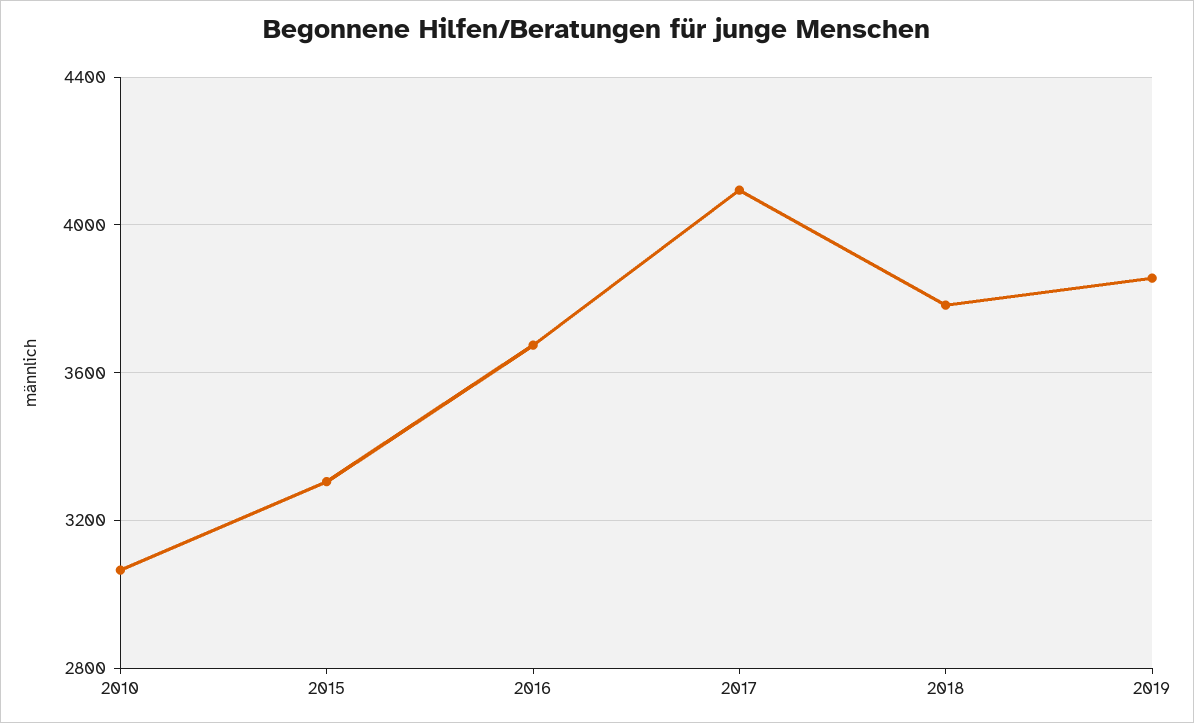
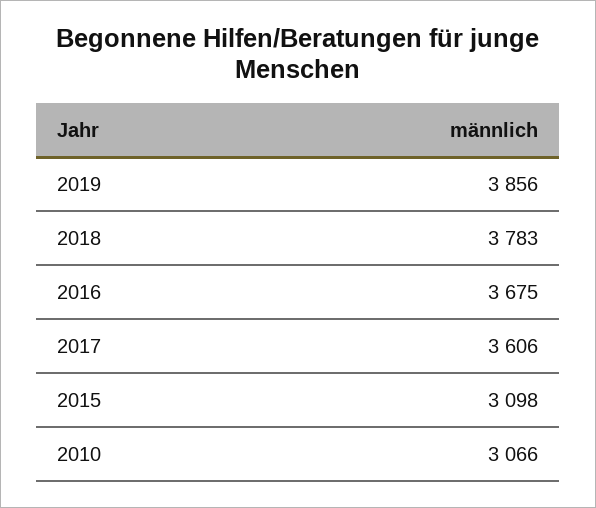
2015: 3300 -> 3098
2017: 4100 -> 3606

